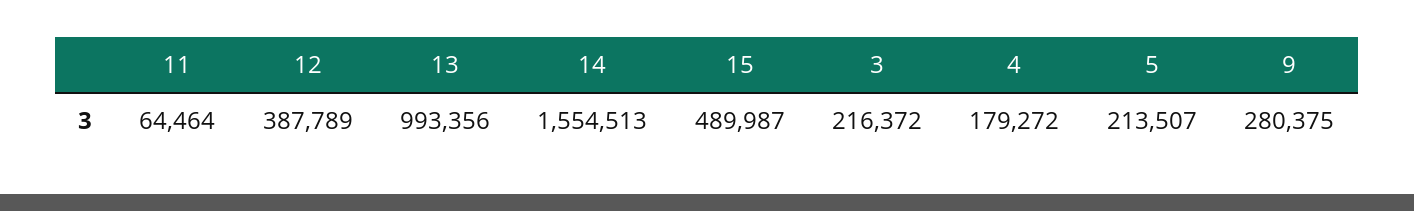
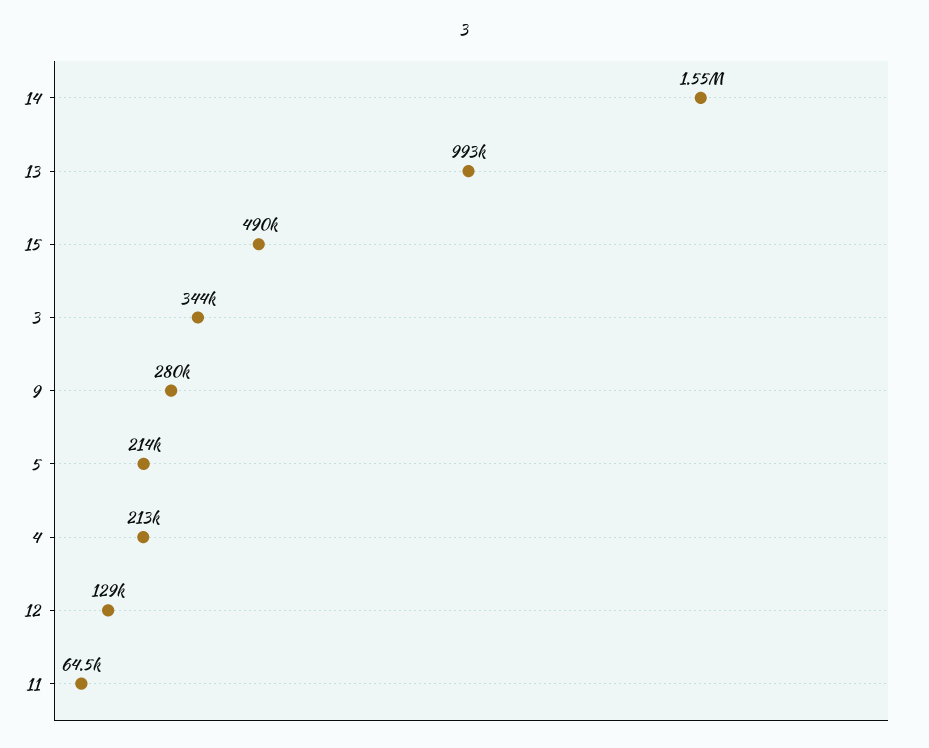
12: 387789 -> 129000
3: 216372 -> 344000
4: 179272 -> 213000

